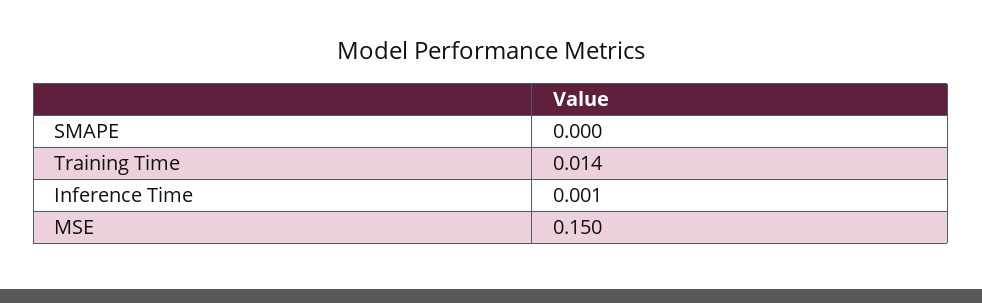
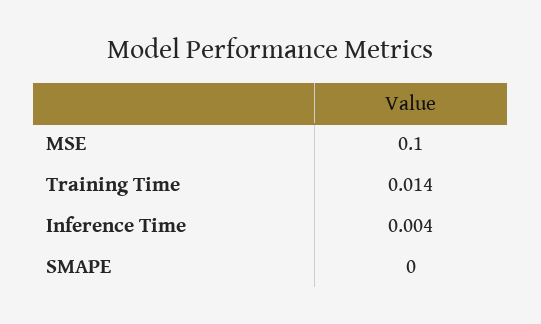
Inference Time: 0.001 -> 0.004
MSE: 0.15 -> 0.1

